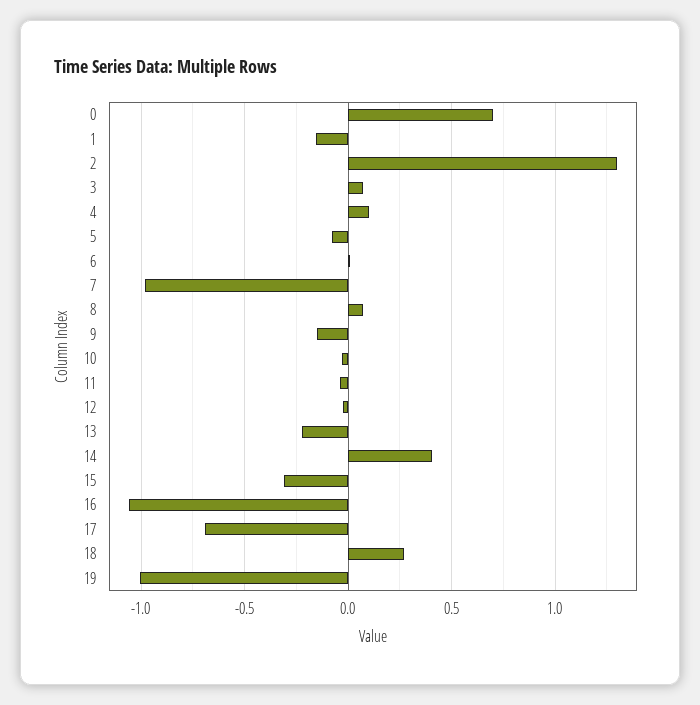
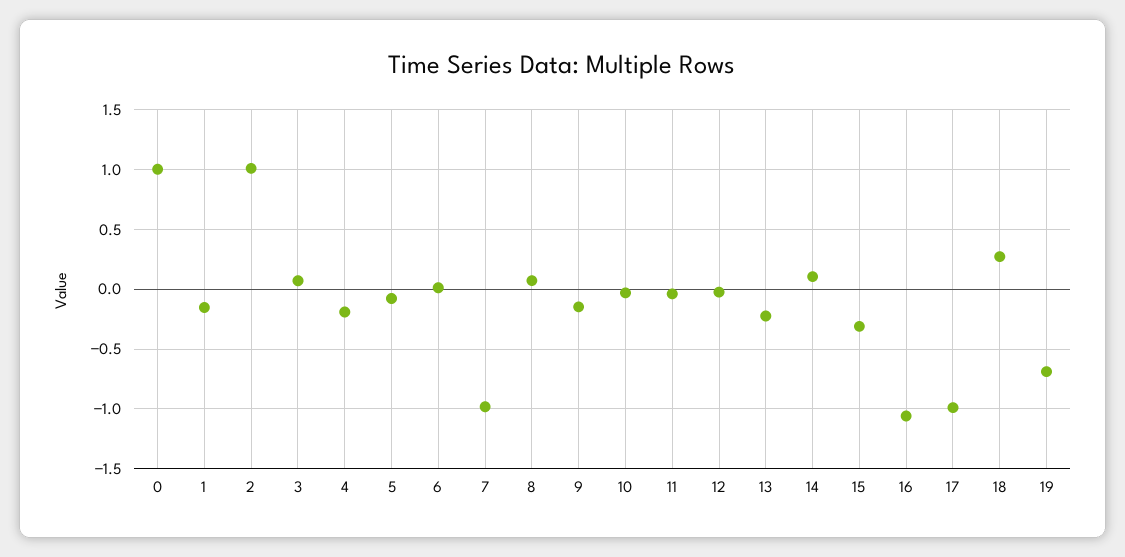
0: 0.7 -> 1
2: 1.3 -> 1
4: 0.1 -> -0.2
14: 0.4 -> 0.1
17: -0.7 -> -1
19: -1 -> -0.7

